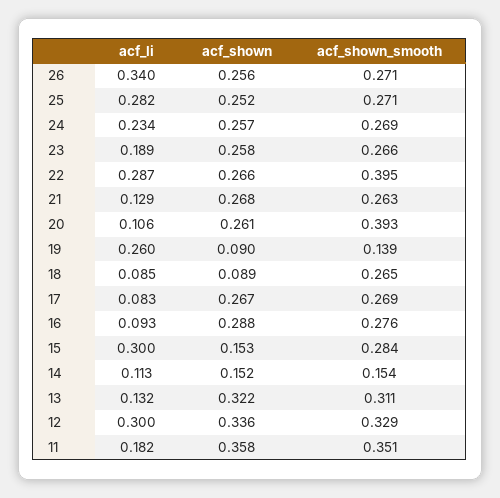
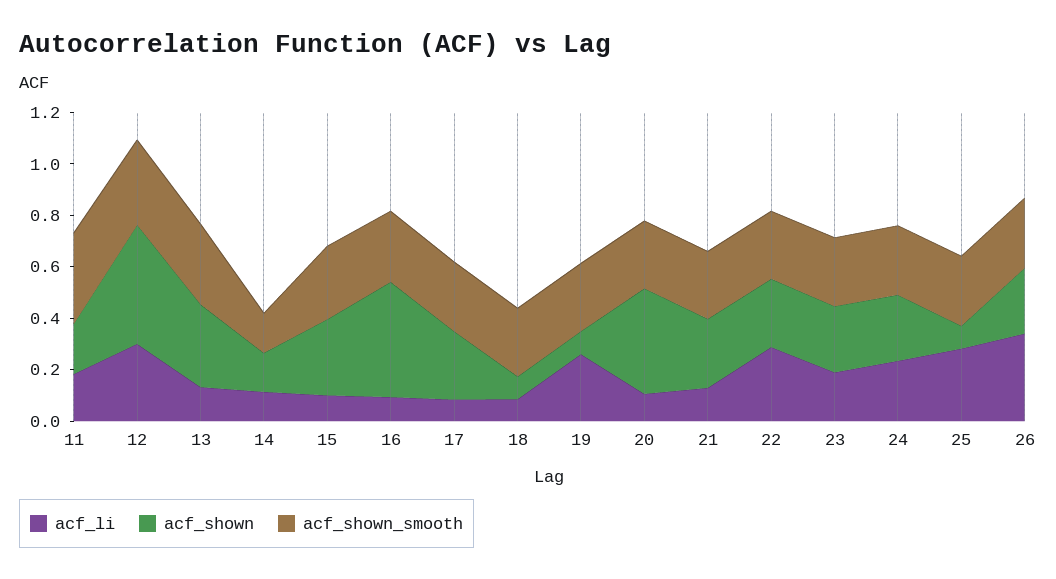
acf_shown, 25: 0.252 -> 0.1
acf_shown_smooth, 22: 0.395 -> 0.25
acf_shown, 20: 0.261 -> 0.4
acf_shown_smooth, 20: 0.393 -> 0.25
acf_shown_smooth, 19: 0.139 -> 0.25
acf_shown, 16: 0.288 -> 0.45
acf_li, 15: 0.3 -> 0.1
acf_shown, 15: 0.153 -> 0.3
acf_shown, 12: 0.336 -> 0.45
acf_shown, 11: 0.358 -> 0.2

